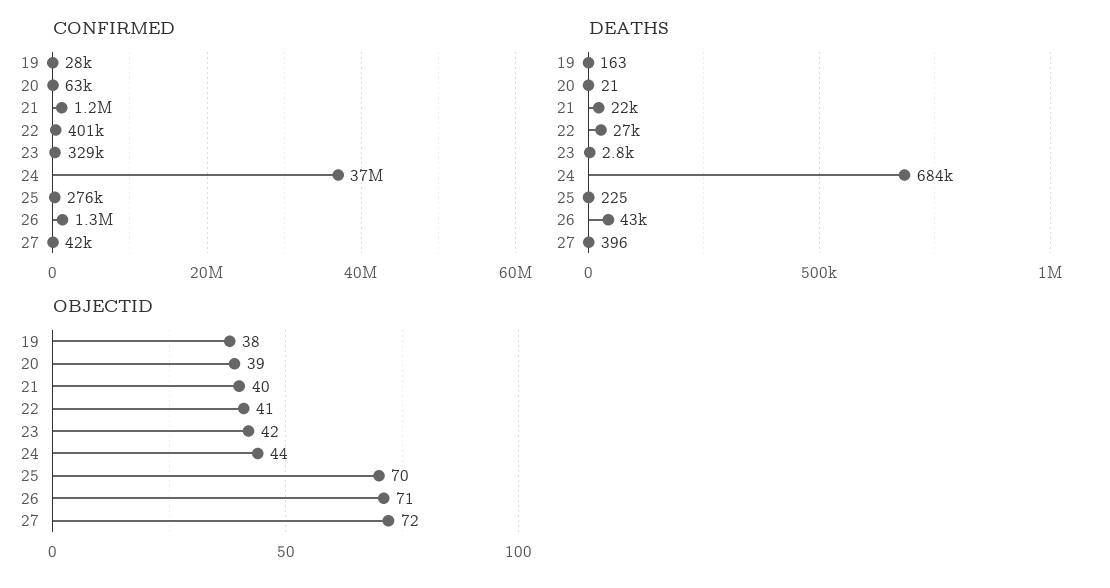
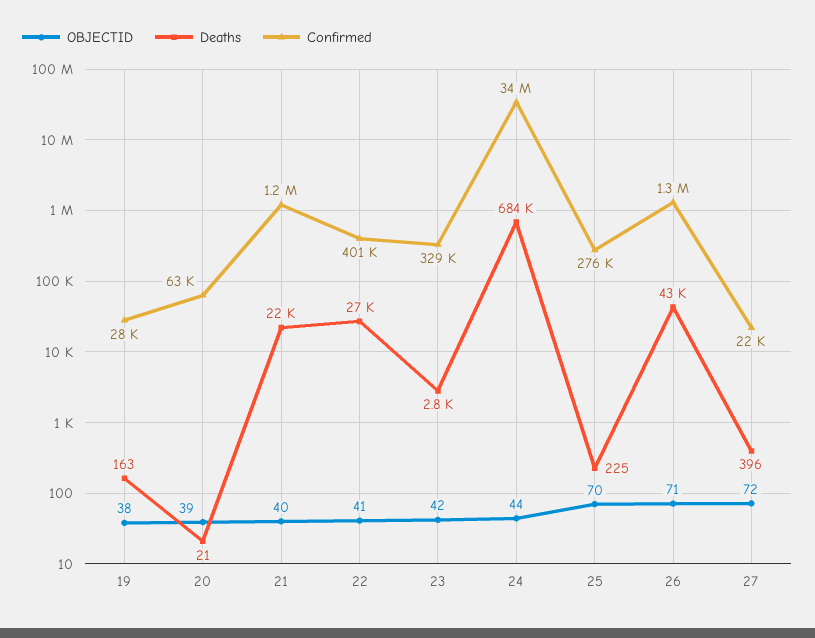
CONFIRMED, 24: 37000000 -> 34000000
CONFIRMED, 27: 42000 -> 22000

